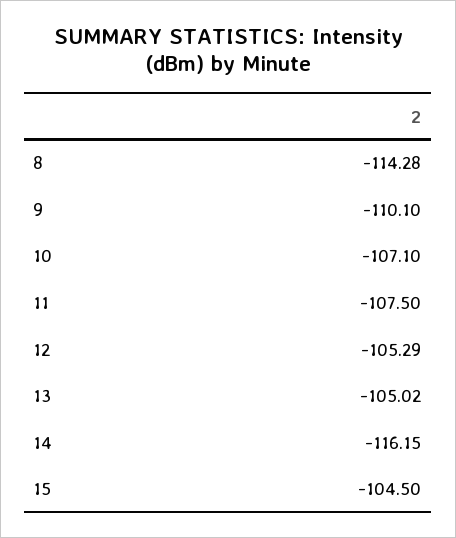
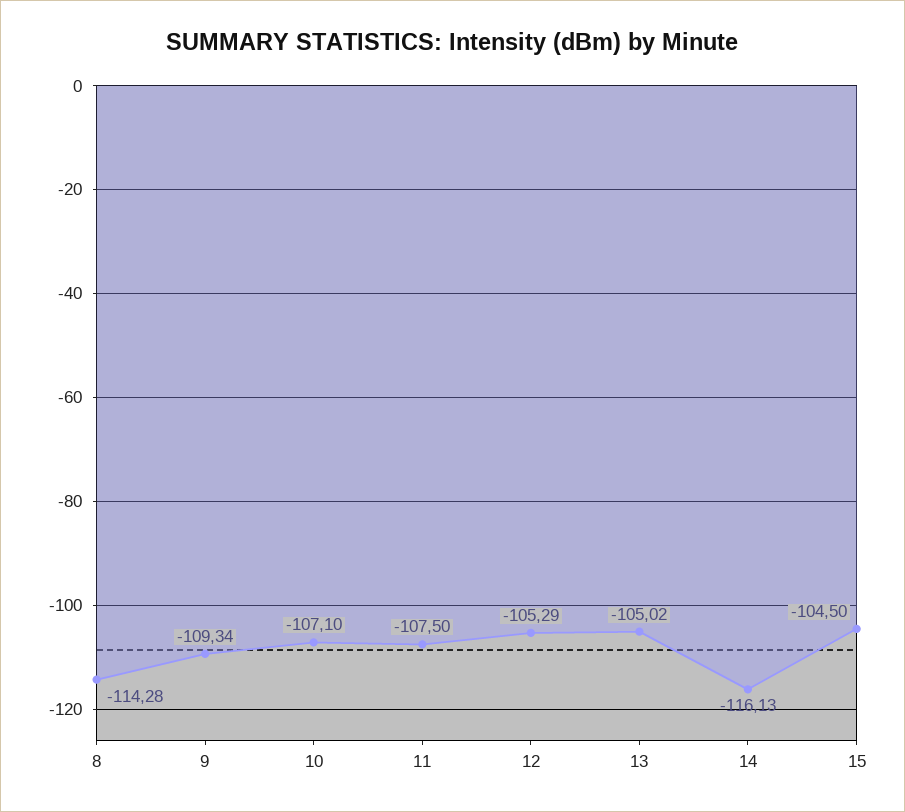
9: -110.1 -> -109.34
14: -116.15 -> -116.13

